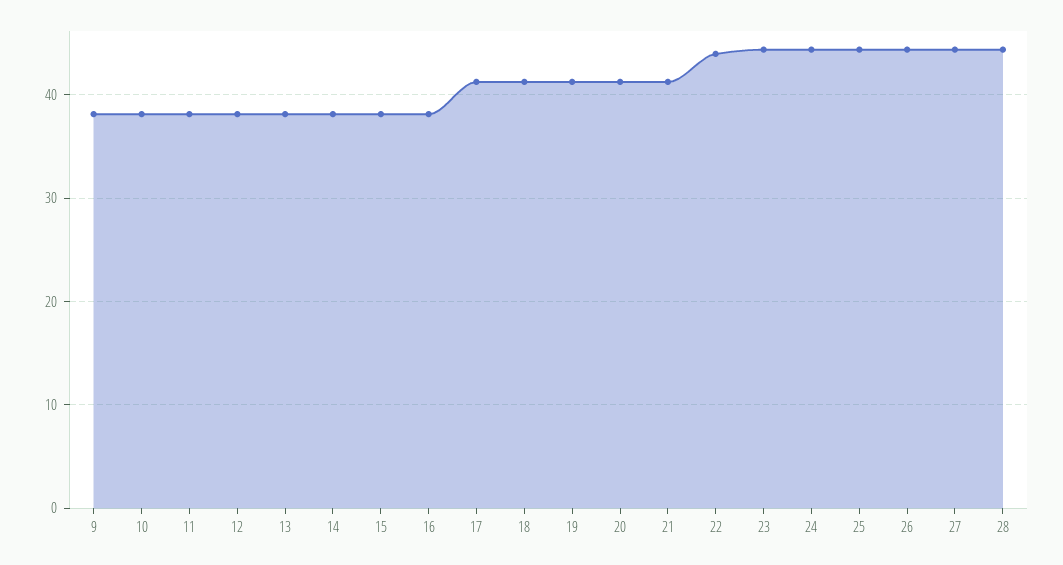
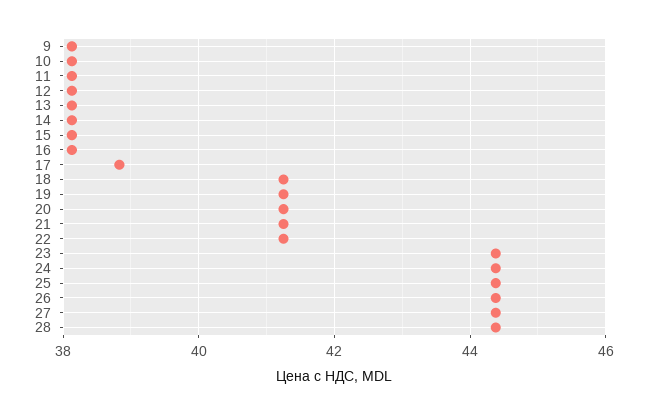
17: 41 -> 38.8
22: 44 -> 41.2

